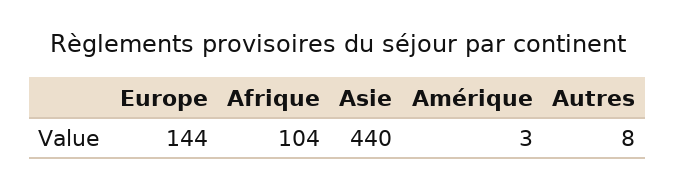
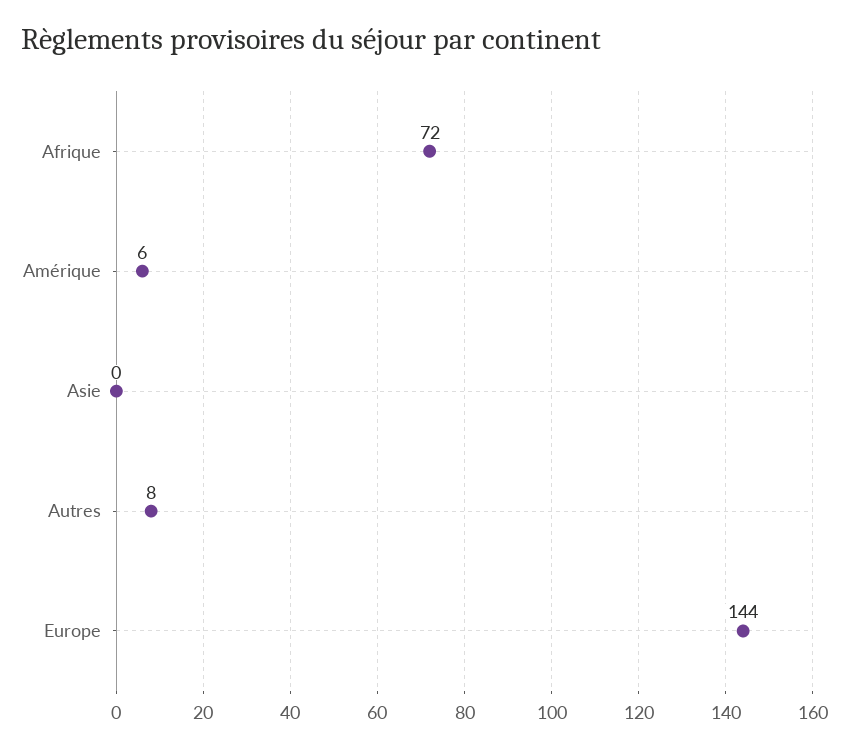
Afrique: 104 -> 72
Asie: 440 -> 0
Amérique: 3 -> 6

